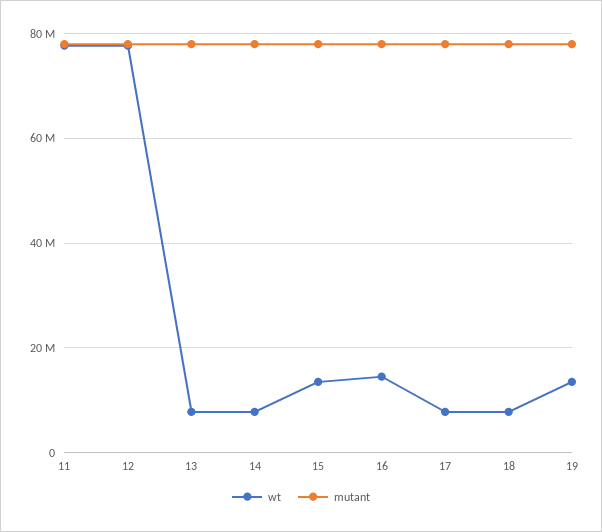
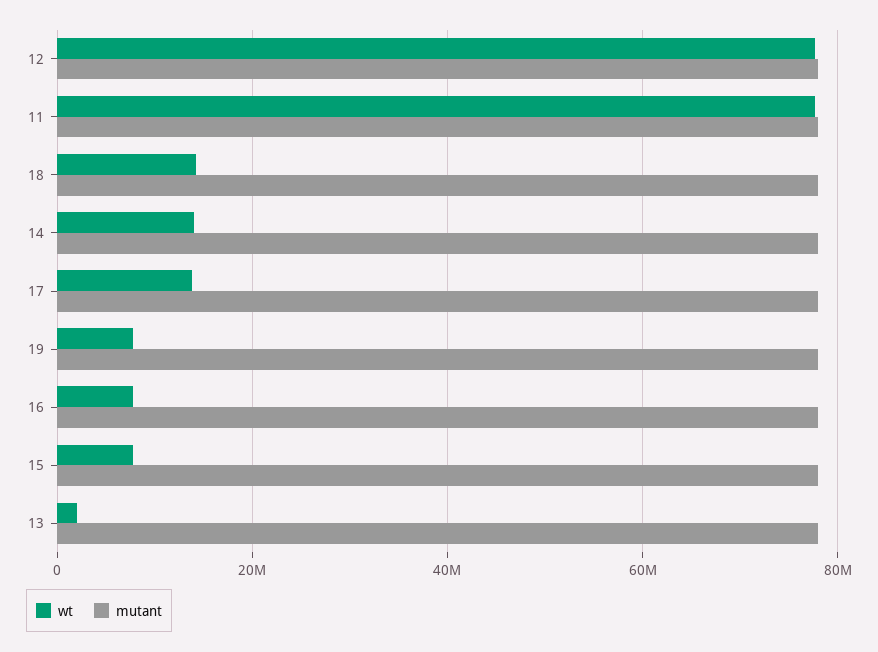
wt, 13: 8000000 -> 2000000
wt, 14: 8000000 -> 14000000
wt, 15: 14000000 -> 8000000
wt, 16: 14000000 -> 8000000
wt, 17: 8000000 -> 14000000
wt, 18: 8000000 -> 14000000
wt, 19: 14000000 -> 8000000

